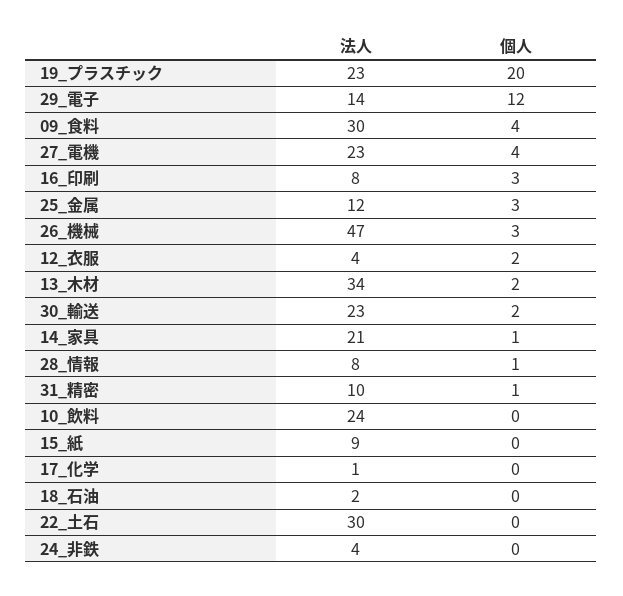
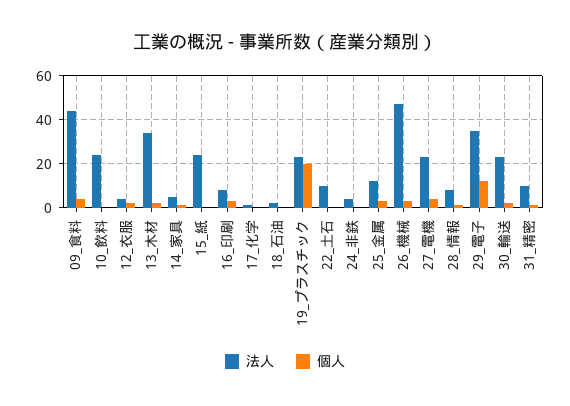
法人, 29_電子: 14 -> 35
法人, 09_食料: 30 -> 45
法人, 14_家具: 21 -> 5
法人, 15_紙: 9 -> 25
法人, 22_土石: 30 -> 10

